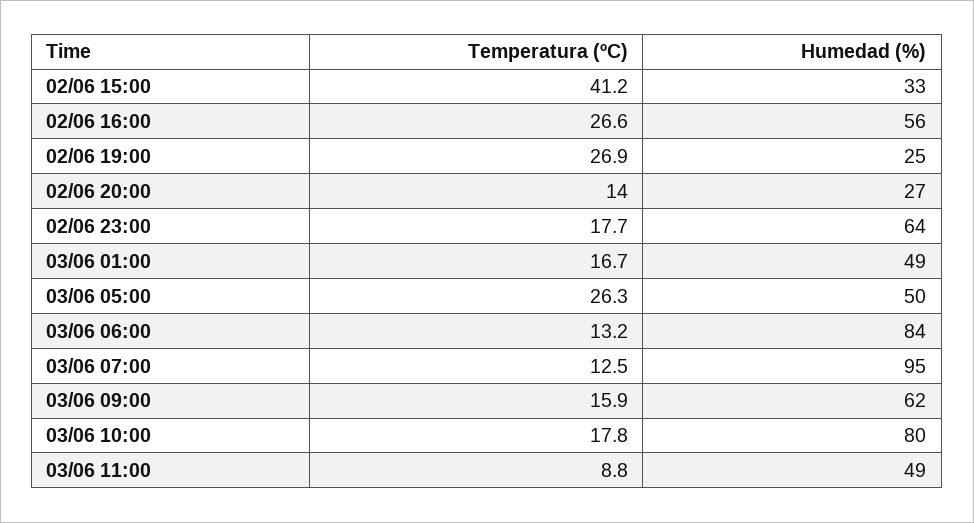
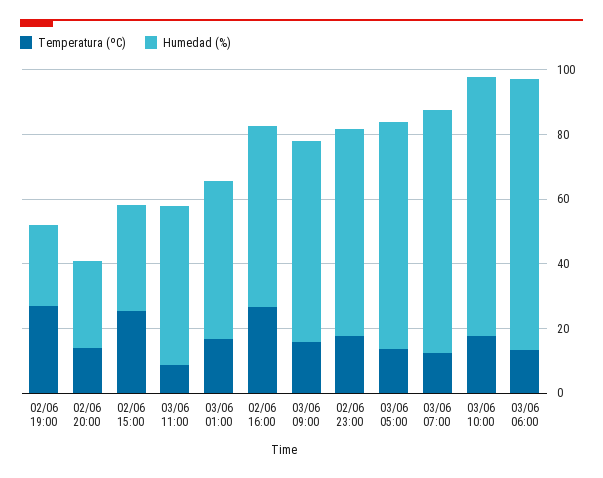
Temperatura (ºC), 02/06 15:00: 41.2 -> 25
Temperatura (ºC), 03/06 05:00: 26.3 -> 15
Humedad (%), 03/06 05:00: 50 -> 70
Humedad (%), 03/06 07:00: 95 -> 75

